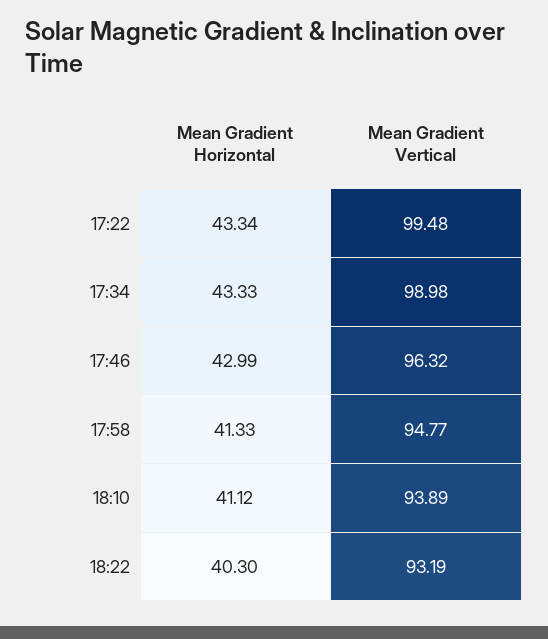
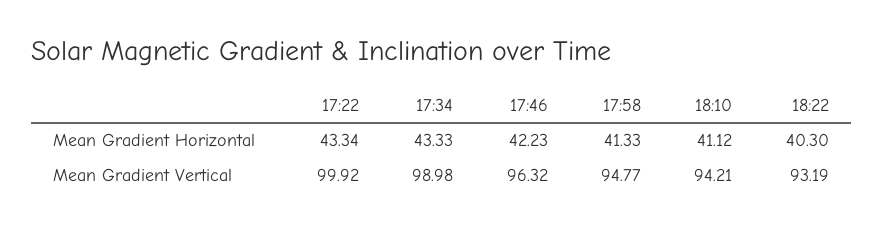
Mean Gradient Vertical, 17:22: 99.48 -> 99.92
Mean Gradient Horizontal, 17:46: 42.99 -> 42.23
Mean Gradient Vertical, 18:10: 93.89 -> 94.21

